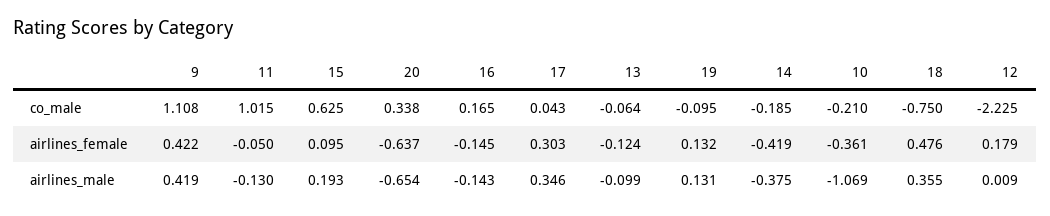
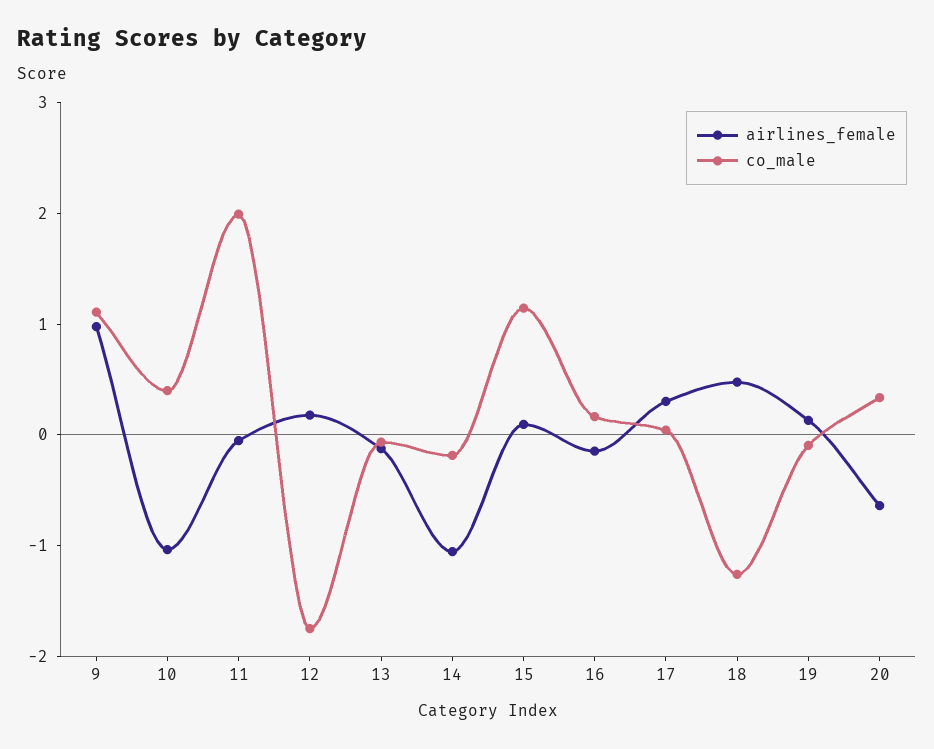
co_male, 11: 1.015 -> 2
co_male, 15: 0.625 -> 1.2
co_male, 10: -0.21 -> 0.4
co_male, 18: -0.75 -> -1.2
co_male, 12: -2.225 -> -1.8
airlines_female, 9: 0.422 -> 1
airlines_female, 14: -0.419 -> -1
airlines_female, 10: -0.361 -> -1
airlines_male, 9: 0.419 -> none
airlines_male, 11: -0.13 -> none
airlines_male, 15: 0.193 -> none
airlines_male, 20: -0.654 -> none
airlines_male, 16: -0.143 -> none
airlines_male, 17: 0.346 -> none
airlines_male, 13: -0.099 -> none
airlines_male, 19: 0.131 -> none
airlines_male, 14: -0.375 -> none
airlines_male, 10: -1.069 -> none
airlines_male, 18: 0.355 -> none
airlines_male, 12: 0.009 -> none

